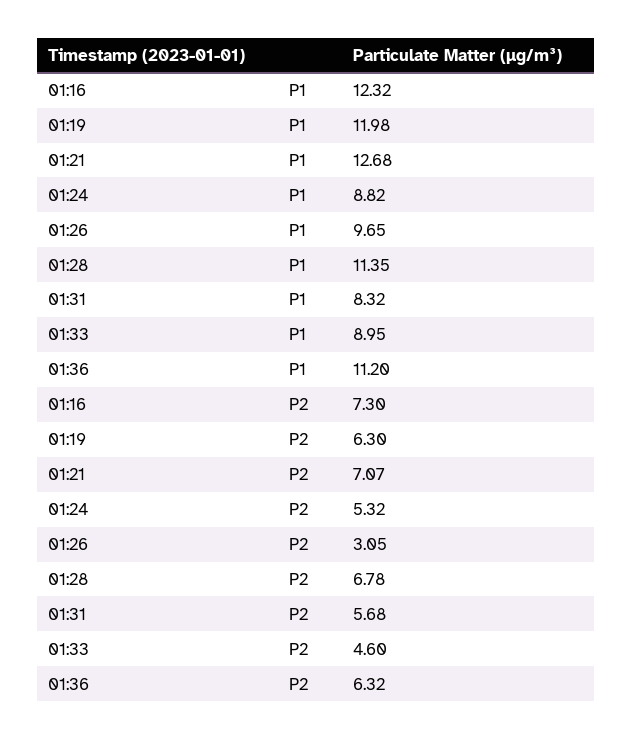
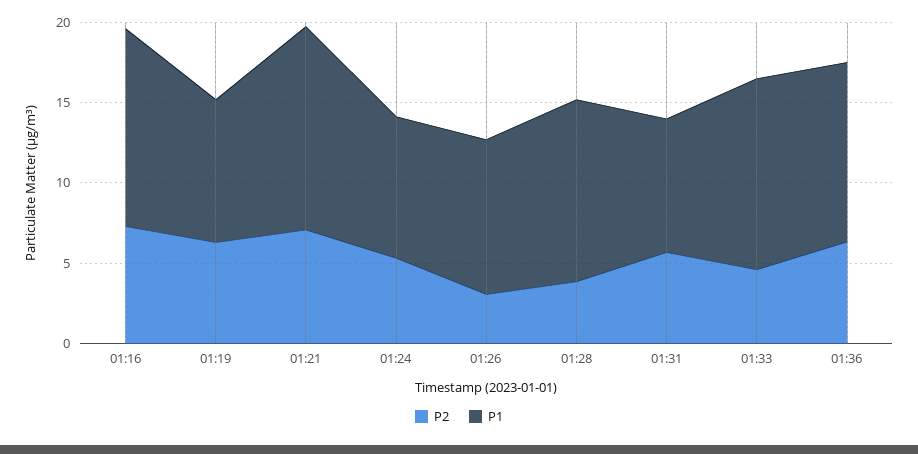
P1, 01:19: 11.98 -> 9
P1, 01:33: 8.95 -> 12
P2, 01:28: 6.78 -> 4

